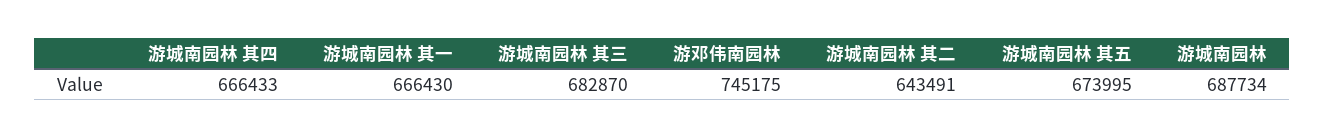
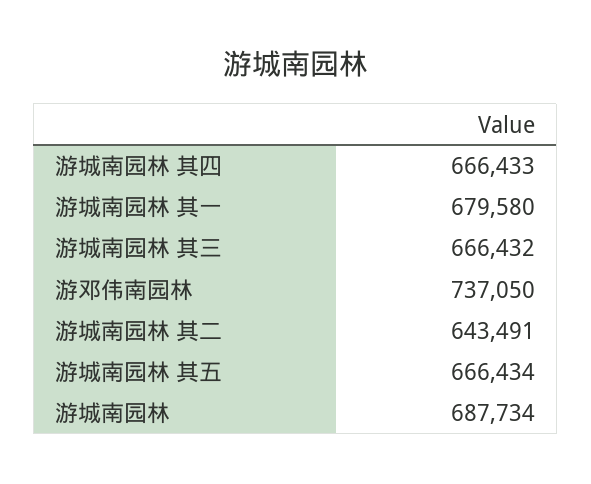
游城南园林 其一: 666430 -> 679580
游城南园林 其三: 682870 -> 666432
游邓伟南园林: 745175 -> 737050
游城南园林 其五: 673995 -> 666434

